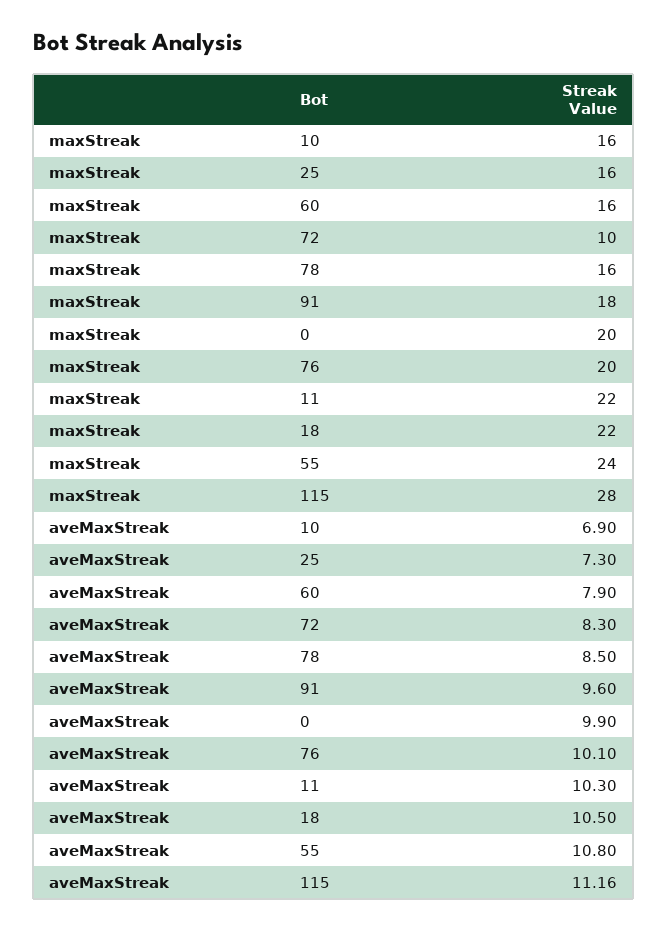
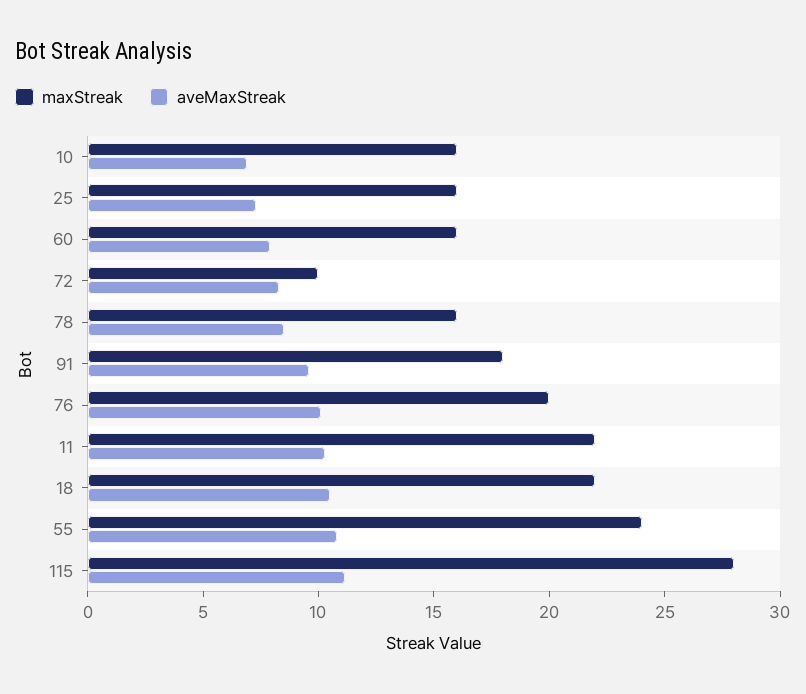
maxStreak, 0: 20 -> none
aveMaxStreak, 0: 9.9 -> none

